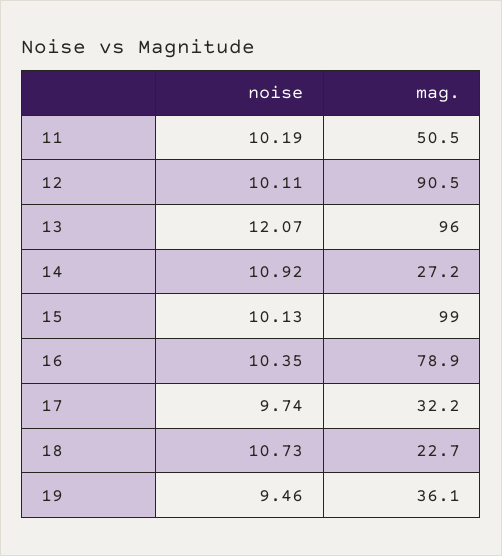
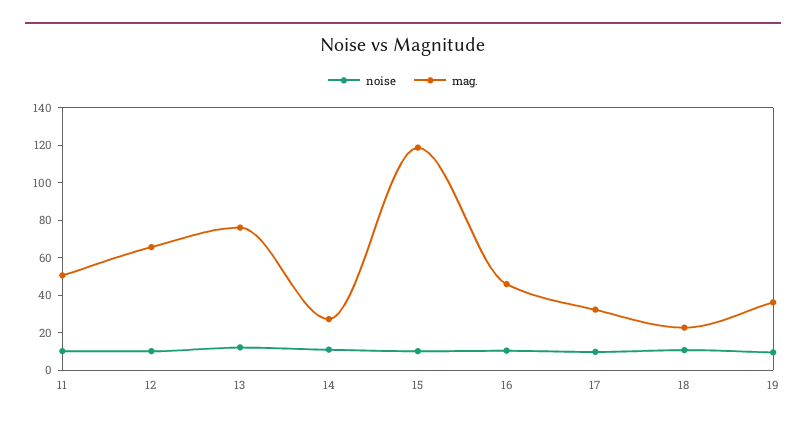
mag., 12: 90.5 -> 65
mag., 13: 96 -> 75
mag., 15: 99 -> 120
mag., 16: 78.9 -> 45

